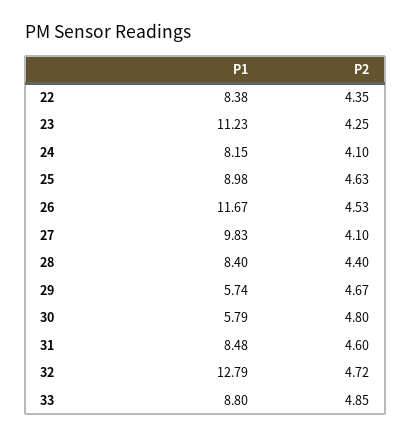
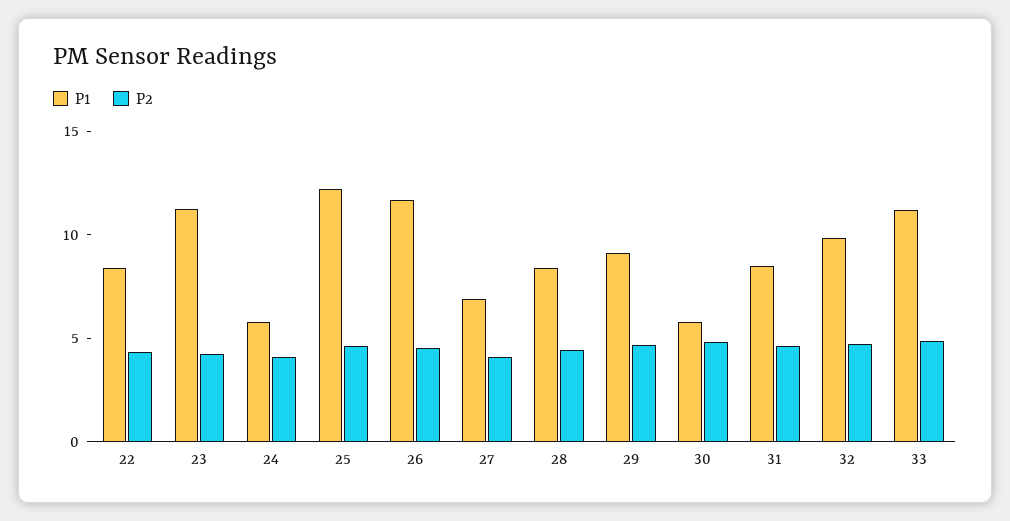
P1, 24: 8.15 -> 6
P1, 25: 8.98 -> 12
P1, 27: 9.83 -> 7
P1, 29: 5.74 -> 9
P1, 32: 12.79 -> 10
P1, 33: 8.8 -> 11

